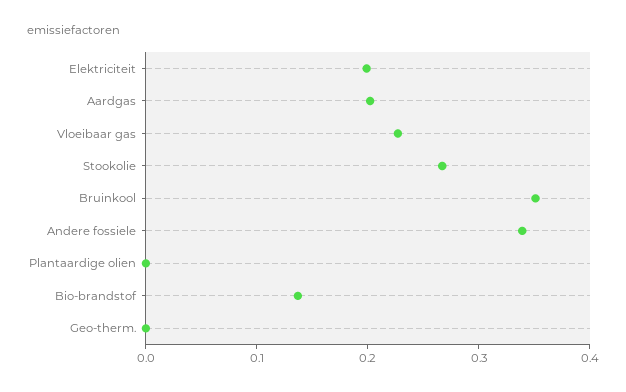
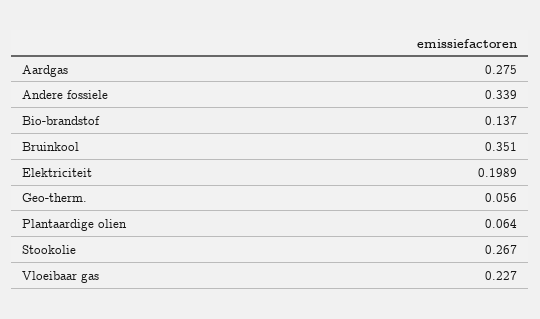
Aardgas: 0.2 -> 0.275
Plantaardige olien: 0 -> 0.064
Geo-therm.: 0 -> 0.056

